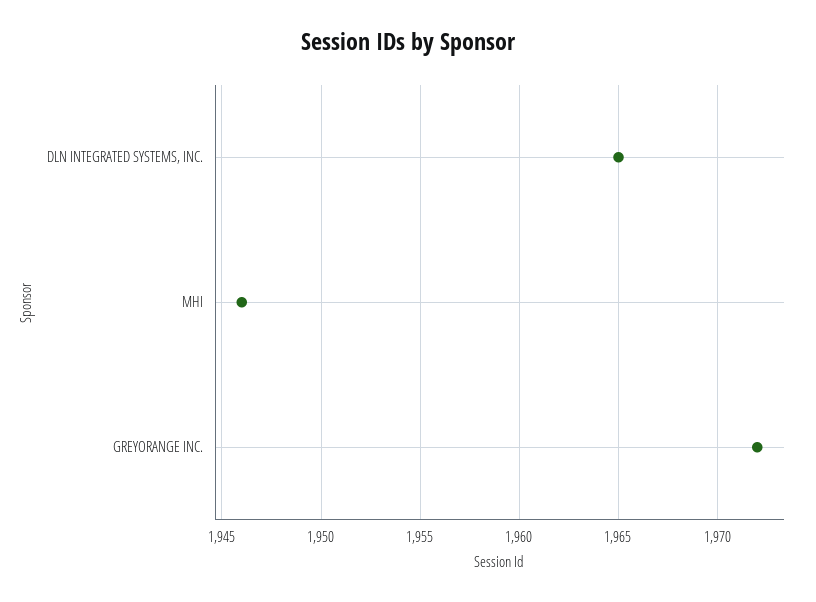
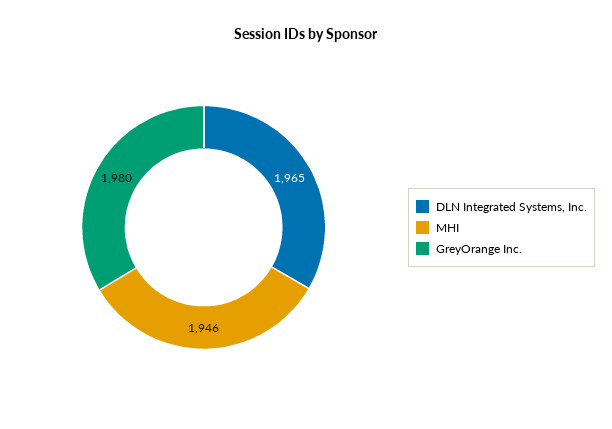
GREYORANGE INC.: 1972 -> 1980

